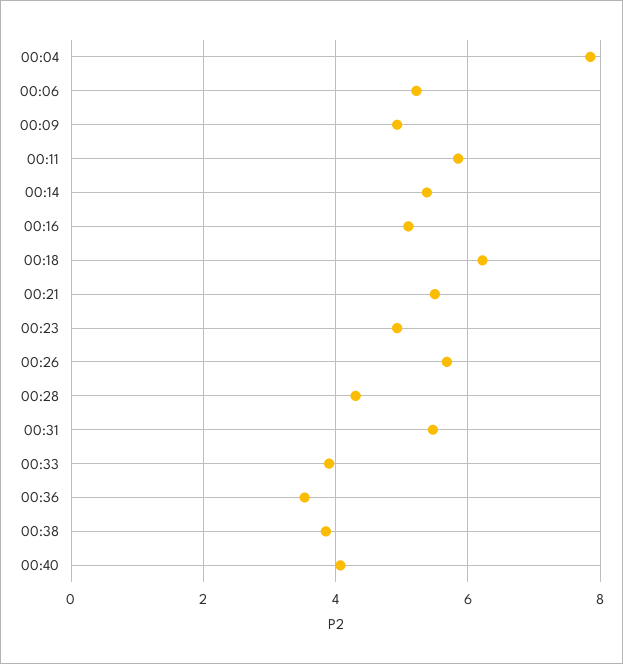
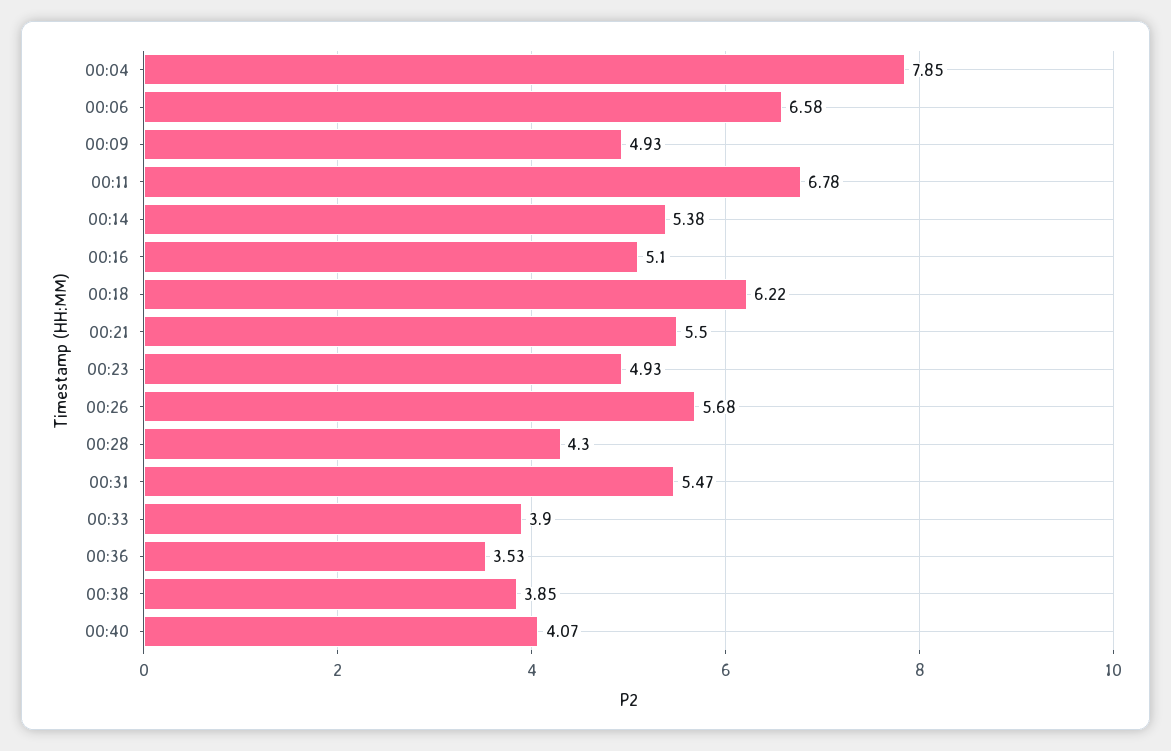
00:06: 5.2 -> 6.58
00:11: 5.8 -> 6.78

